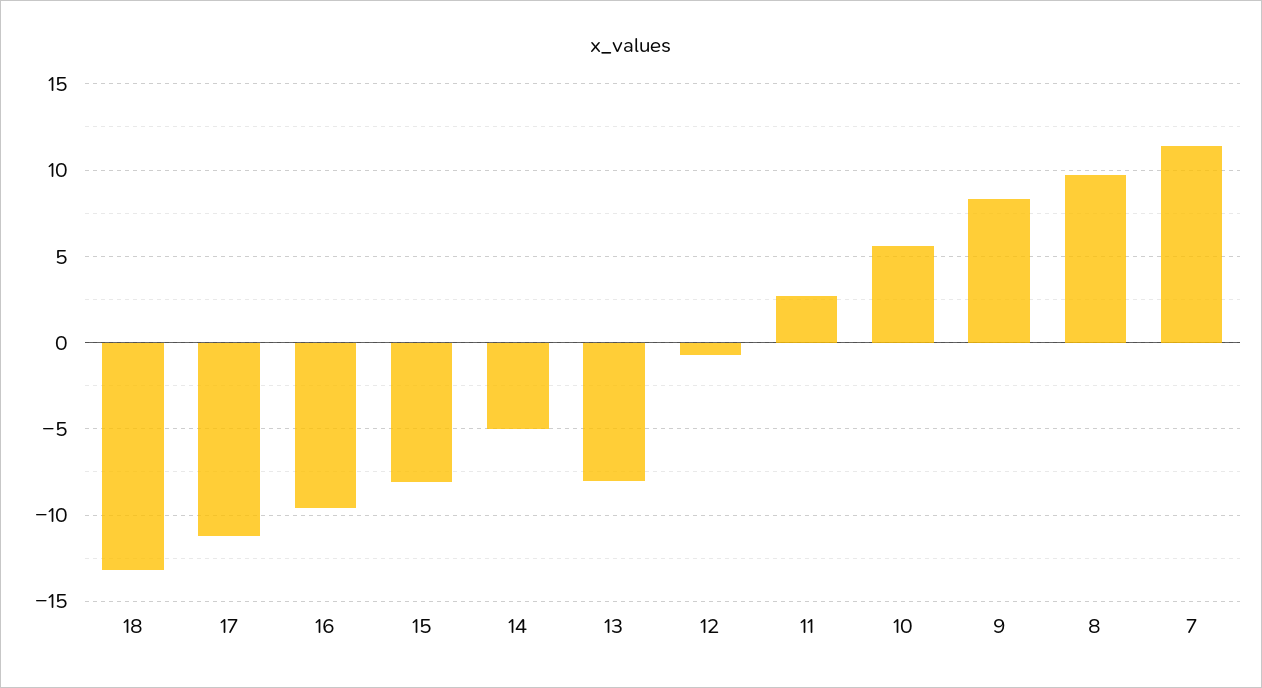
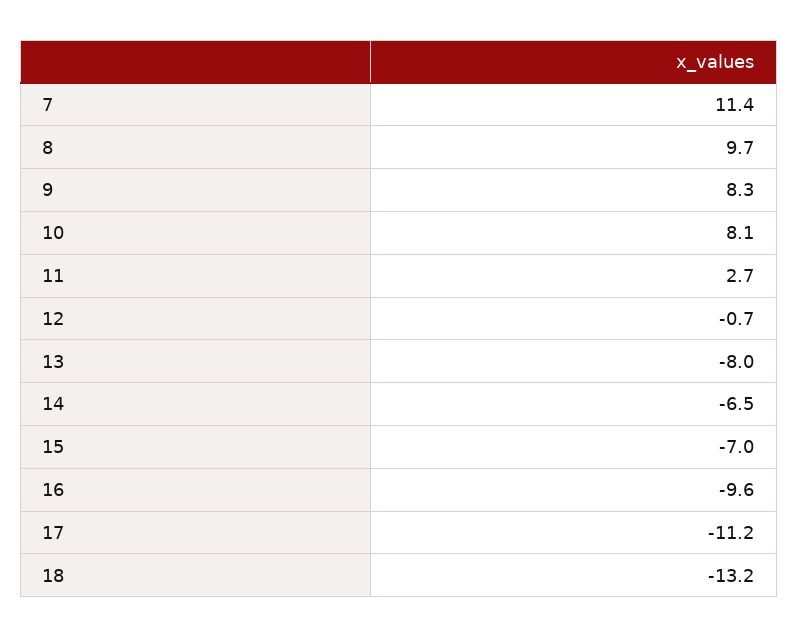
15: -8 -> -7
14: -5 -> -6.5
10: 5.5 -> 8.1

